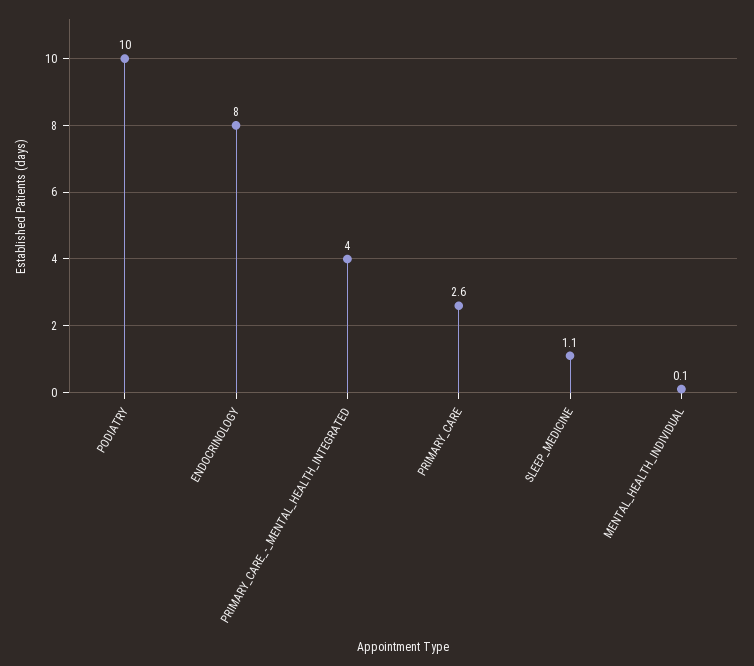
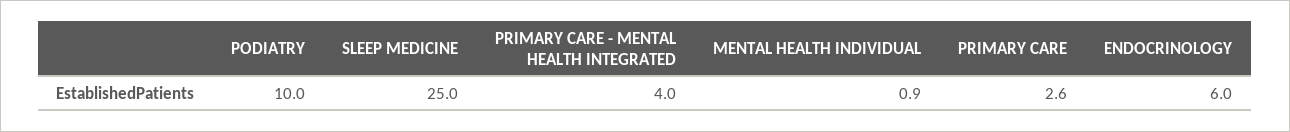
ENDOCRINOLOGY: 8 -> 6
SLEEP_MEDICINE: 1.1 -> 25
MENTAL_HEALTH_INDIVIDUAL: 0.1 -> 0.9

